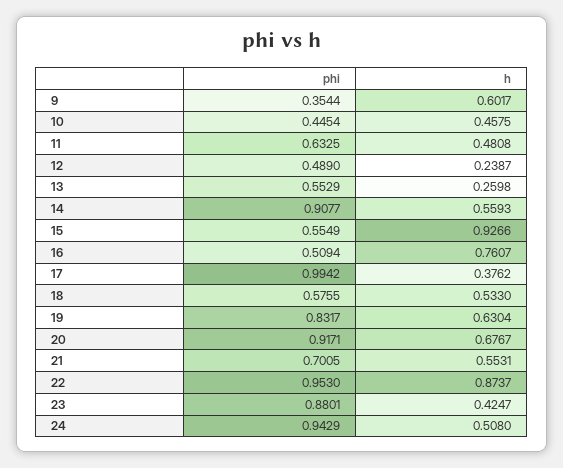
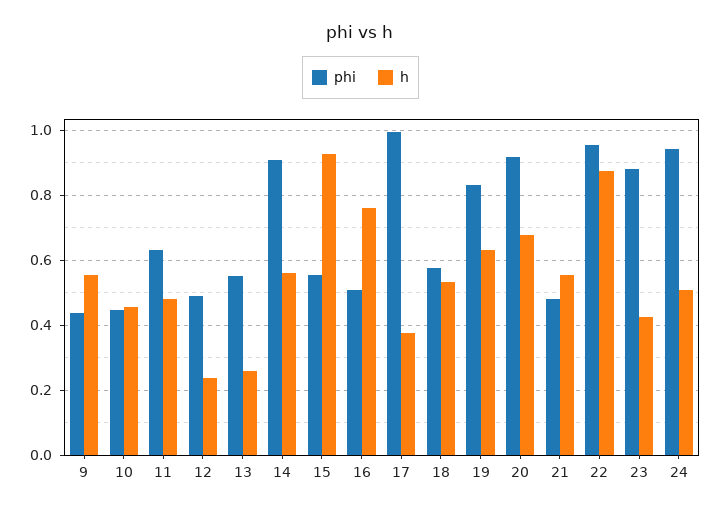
phi, 9: 0.3544 -> 0.44
h, 9: 0.6017 -> 0.56
phi, 21: 0.7005 -> 0.48

